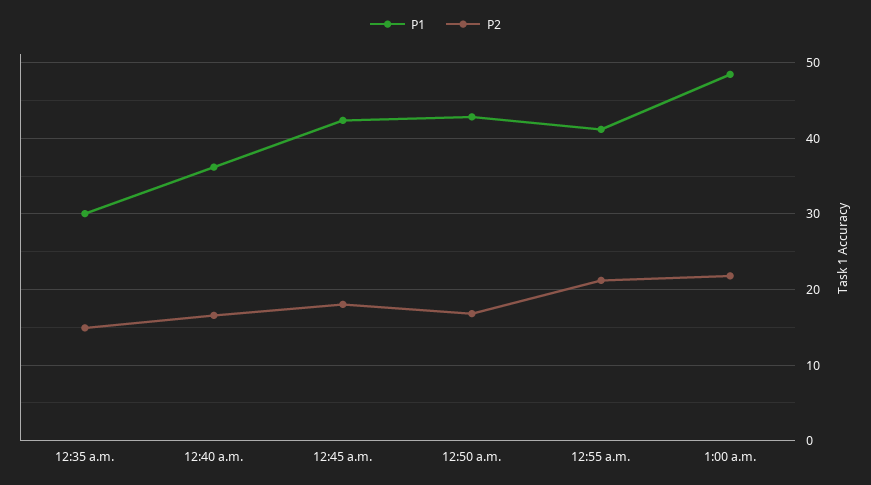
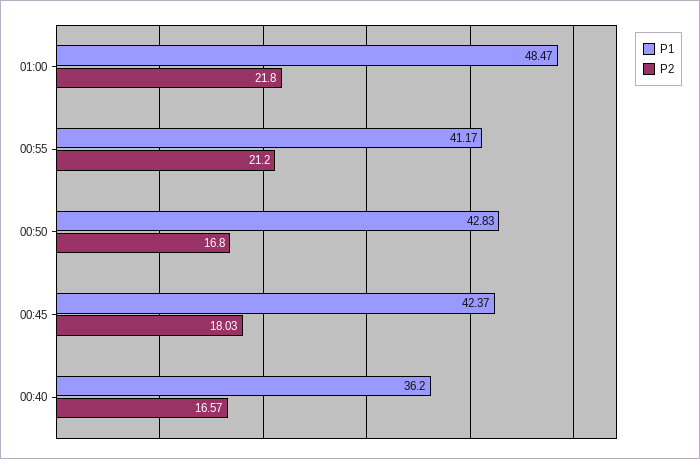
P1, 12:35 a.m.: 30 -> none
P2, 12:35 a.m.: 15 -> none

